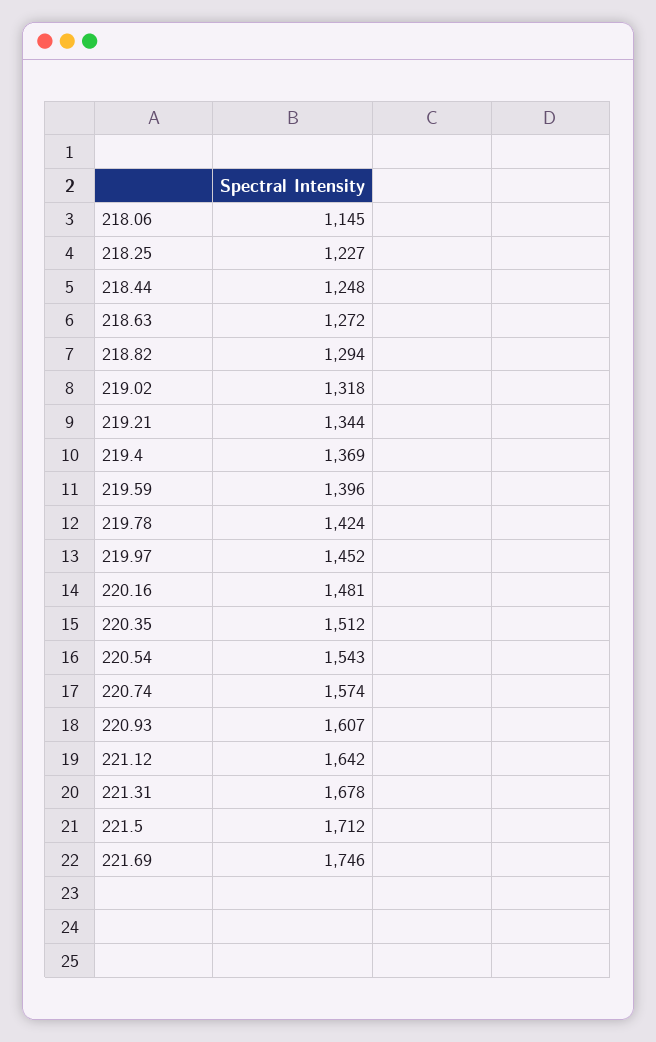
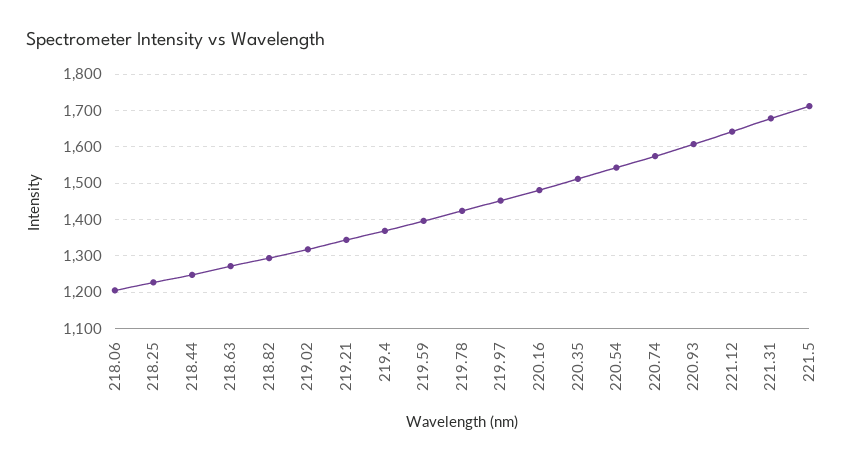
218.06: 1145 -> 1200
221.69: 1746 -> none

